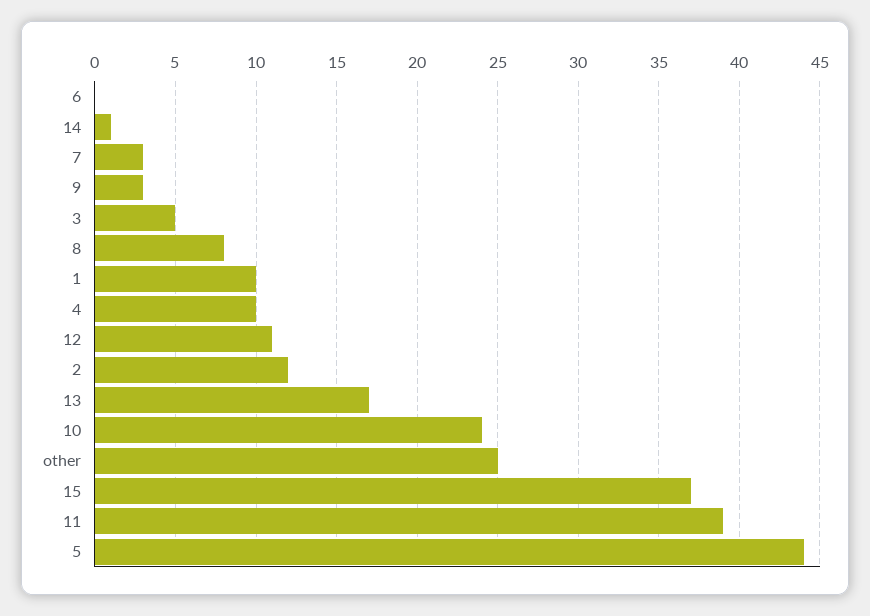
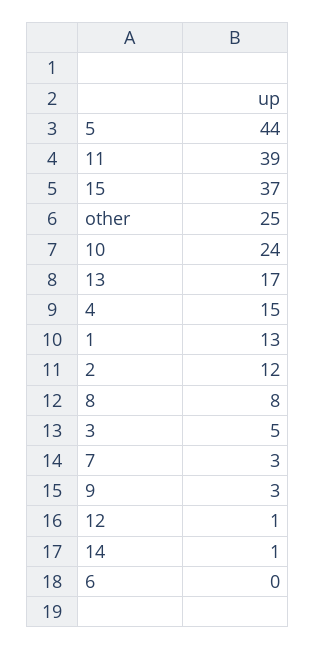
1: 10 -> 13
4: 10 -> 15
12: 11 -> 1

